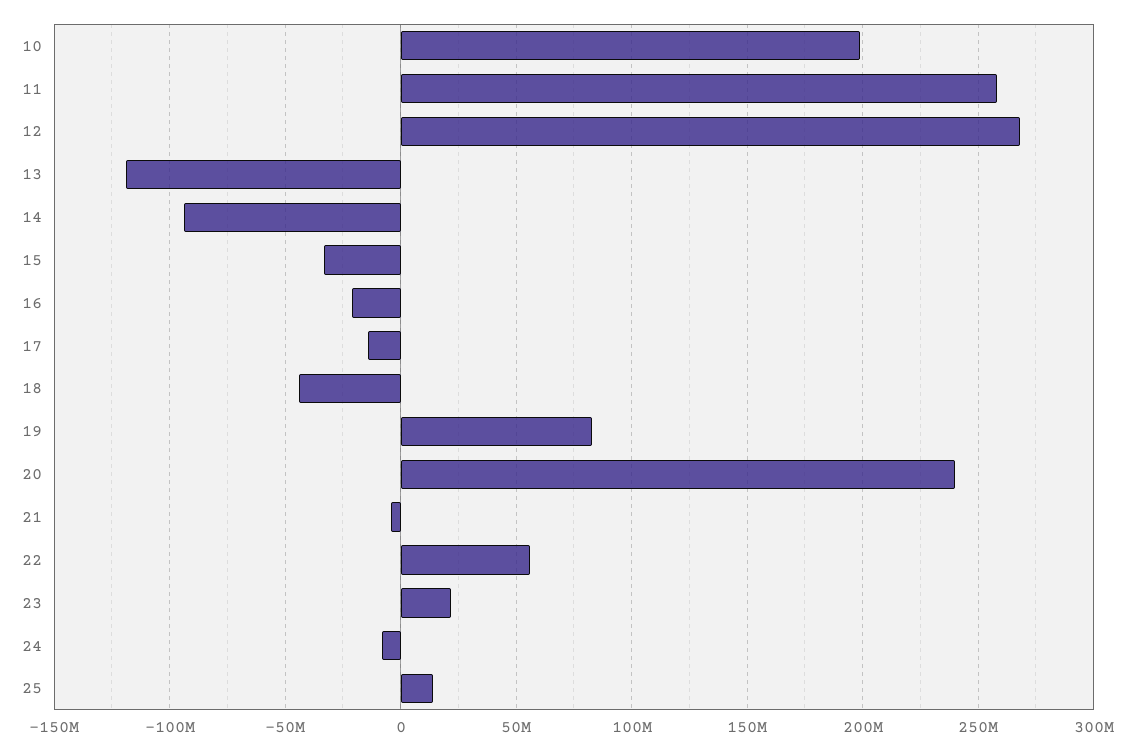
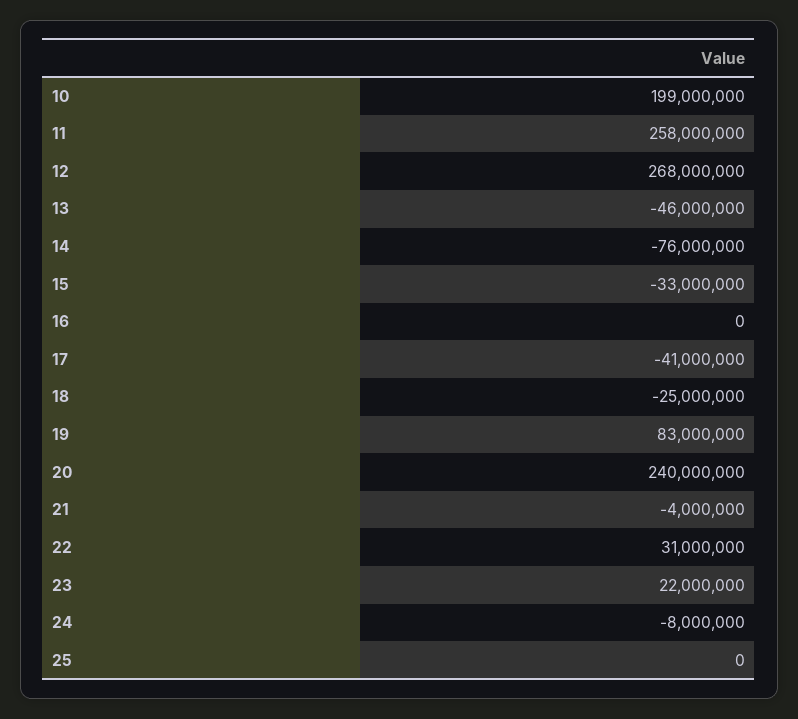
13: -120000000 -> -46000000
14: -95000000 -> -76000000
16: -20000000 -> 0
17: -15000000 -> -41000000
18: -45000000 -> -25000000
22: 55000000 -> 31000000
25: 15000000 -> 0

